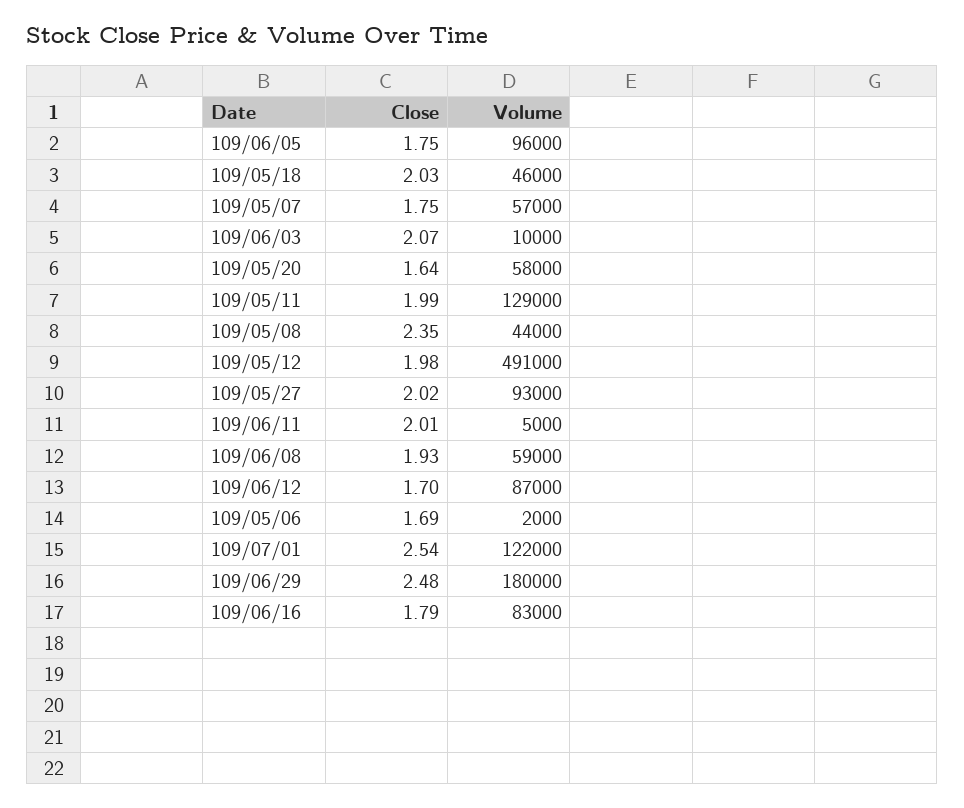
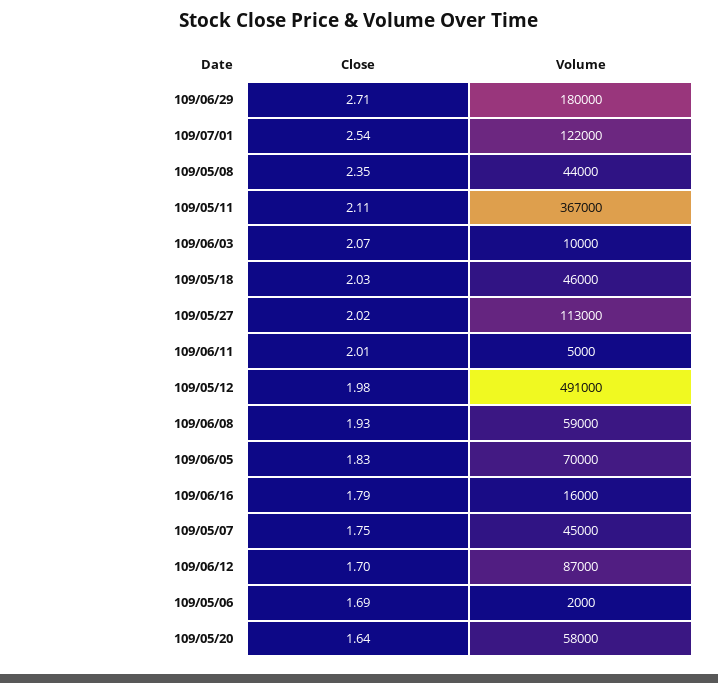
Close, 109/06/05: 1.75 -> 1.83
Volume, 109/06/05: 96000 -> 70000
Volume, 109/05/07: 57000 -> 45000
Close, 109/05/11: 1.99 -> 2.11
Volume, 109/05/11: 129000 -> 367000
Volume, 109/05/27: 93000 -> 113000
Close, 109/06/29: 2.48 -> 2.71
Volume, 109/06/16: 83000 -> 16000

